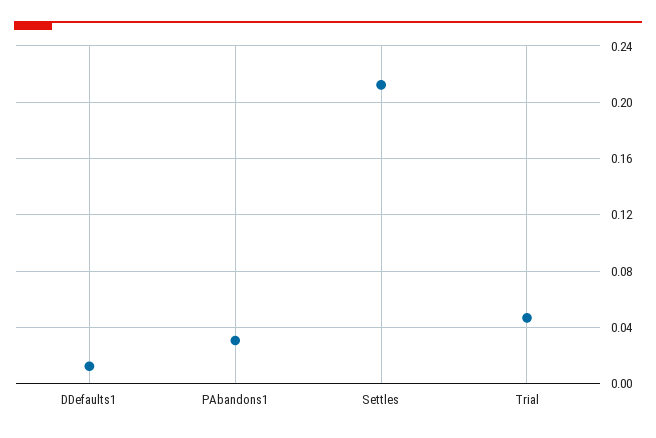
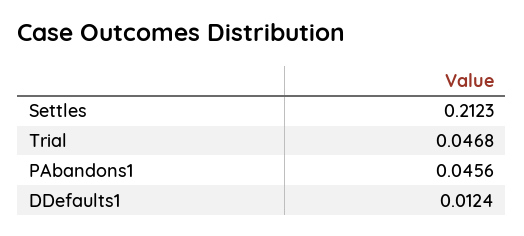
PAbandons1: 0.03 -> 0.0456

